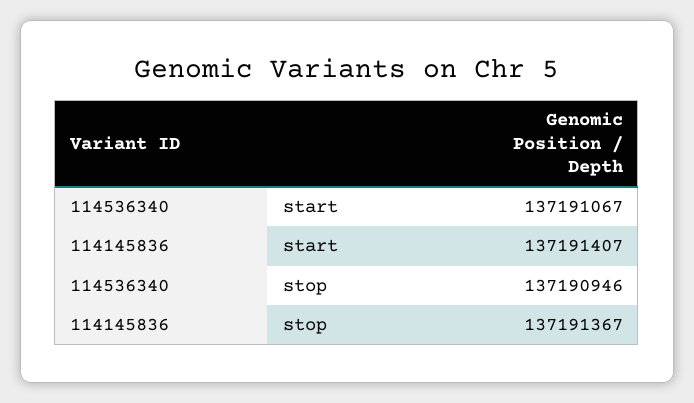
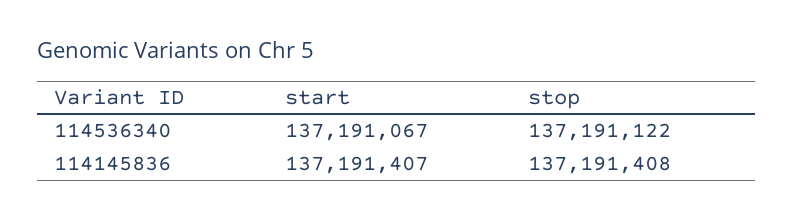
114536340, stop: 137190946 -> 137191122
114145836, stop: 137191367 -> 137191408

